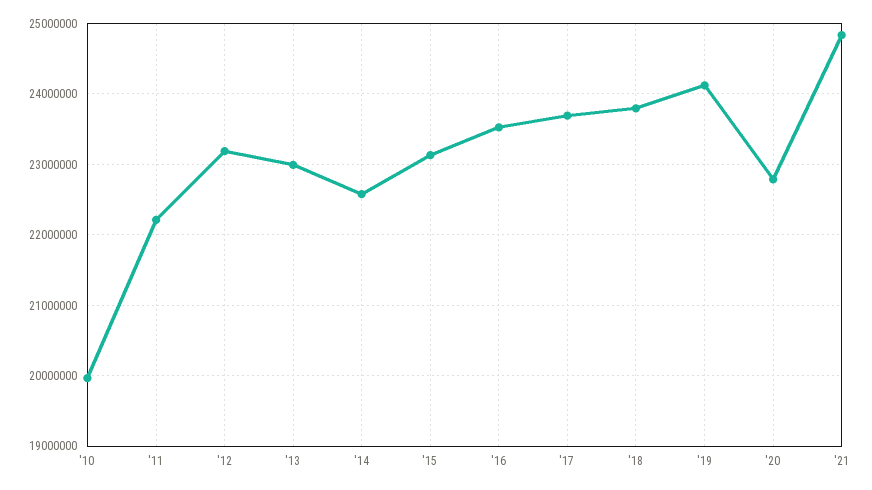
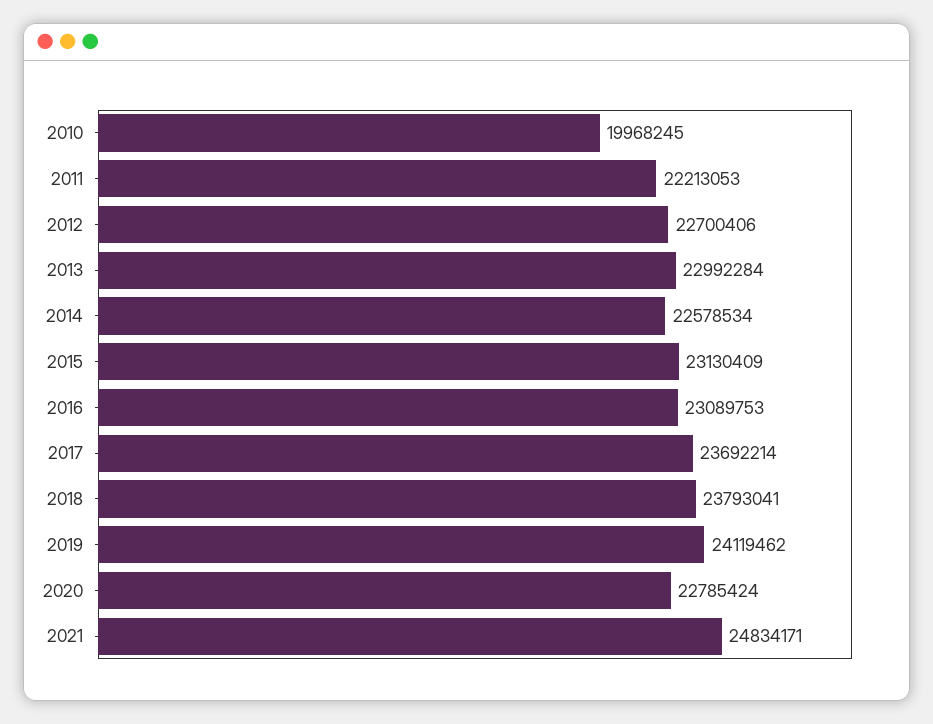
'12: 23200000 -> 22700406
'16: 23500000 -> 23089753

